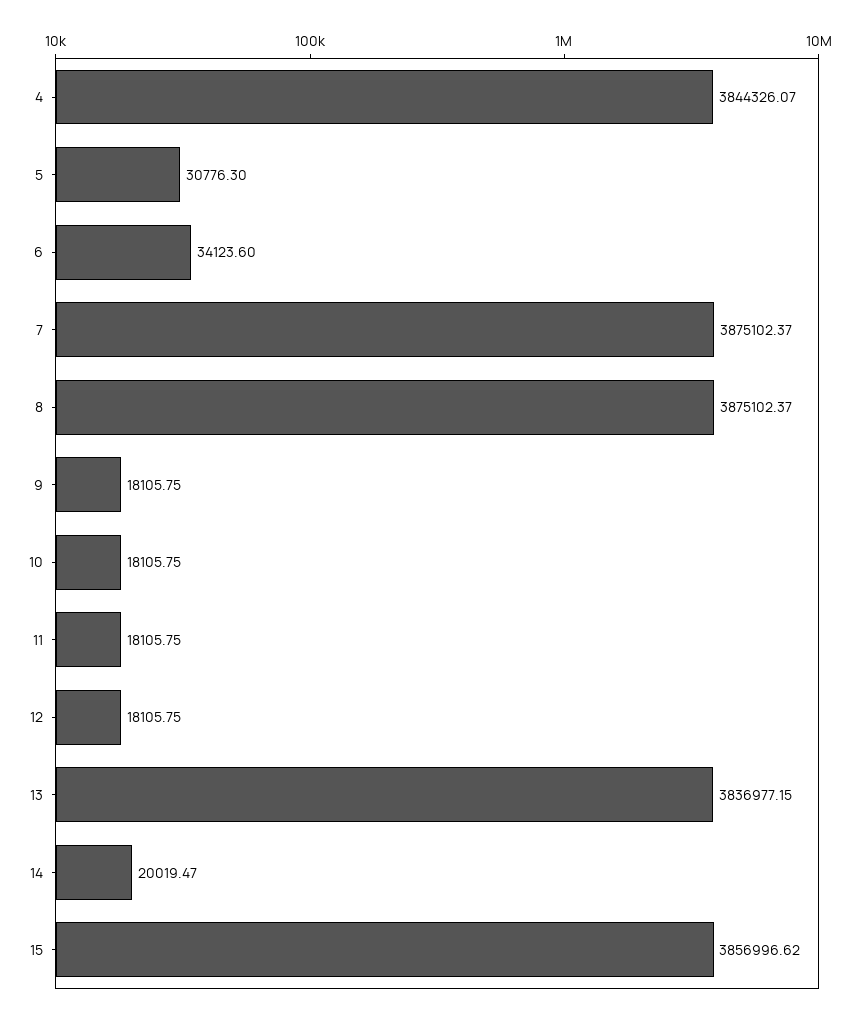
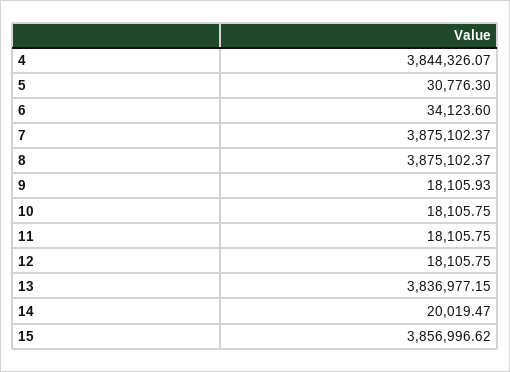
9: 18105.75 -> 18105.93

